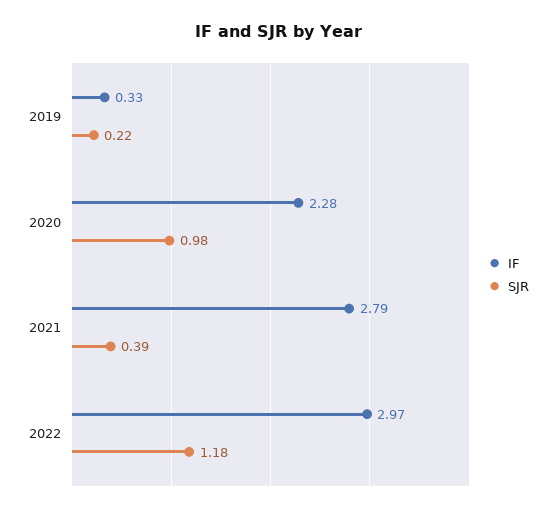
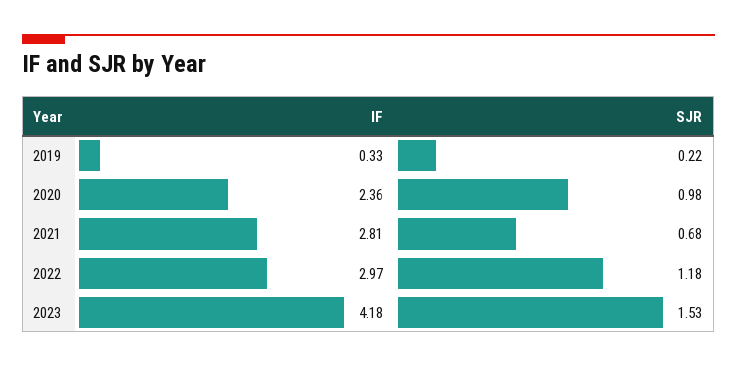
IF, 2020: 2.28 -> 2.36
IF, 2021: 2.79 -> 2.81
SJR, 2021: 0.39 -> 0.68
IF, 2023: none -> 4.18
SJR, 2023: none -> 1.53

